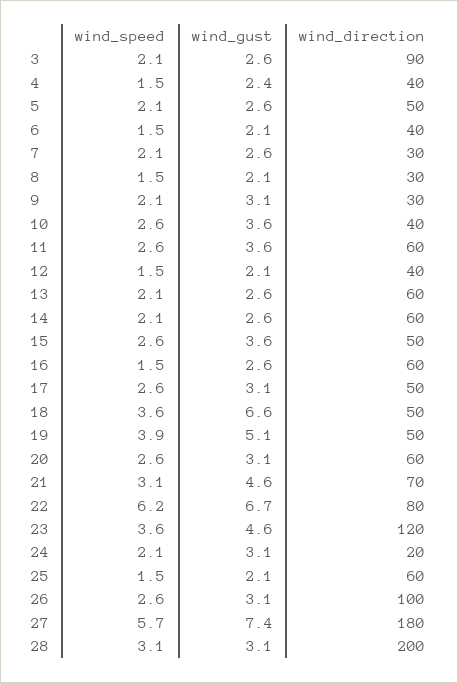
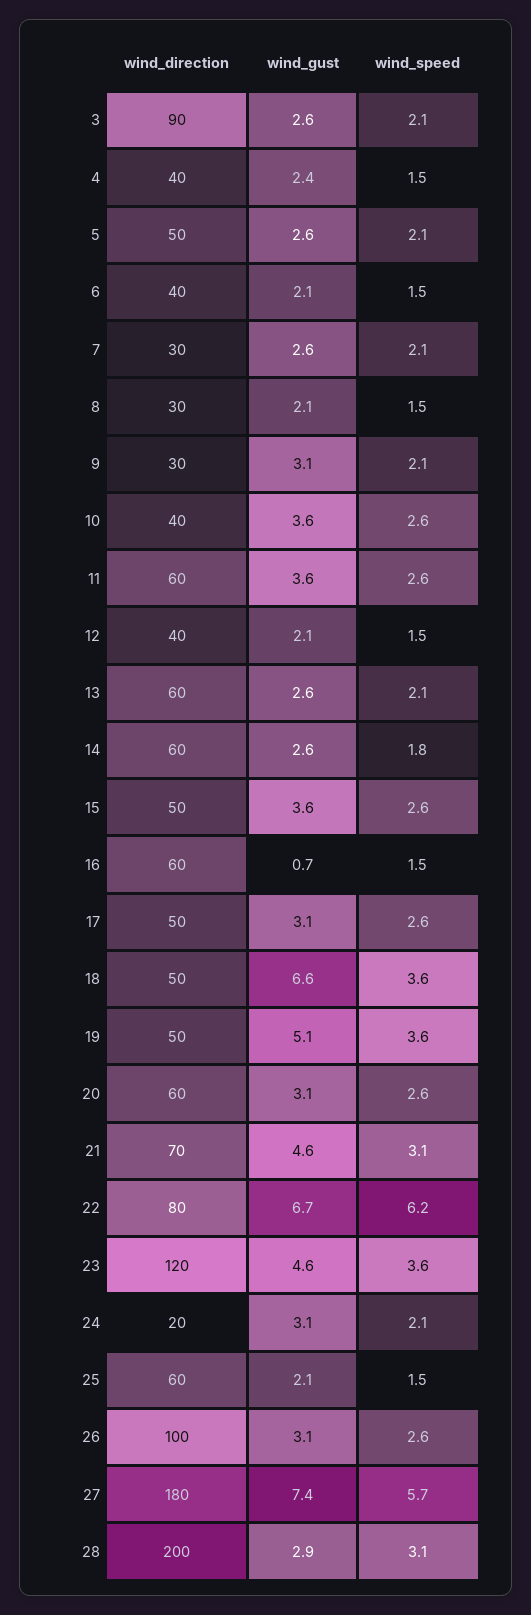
wind_speed, 14: 2.1 -> 1.8
wind_gust, 16: 2.6 -> 0.7
wind_speed, 19: 3.9 -> 3.6
wind_gust, 28: 3.1 -> 2.9

